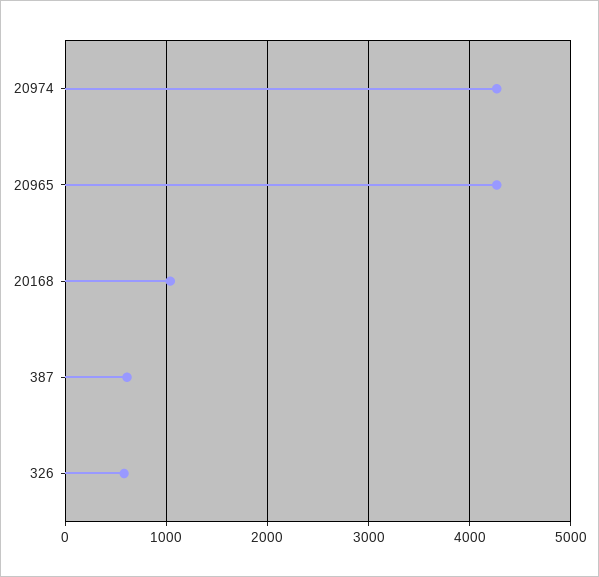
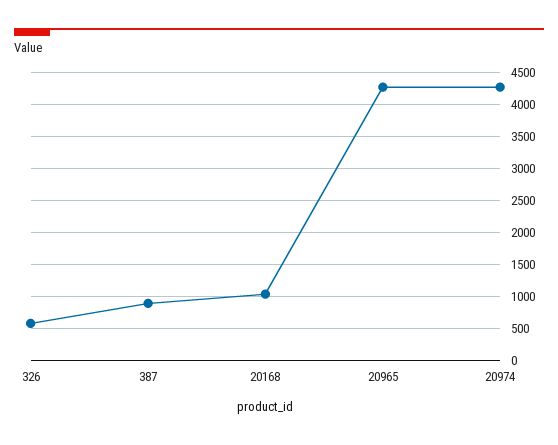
387: 600 -> 900

